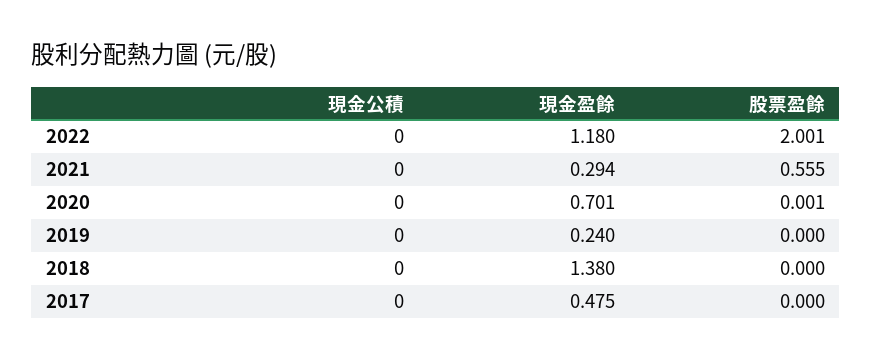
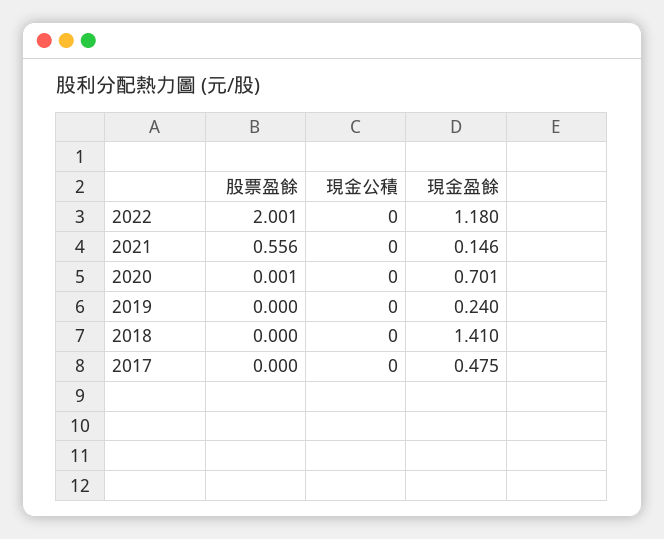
現金盈餘, 2021: 0.294 -> 0.146
股票盈餘, 2021: 0.555 -> 0.556
現金盈餘, 2018: 1.38 -> 1.41

